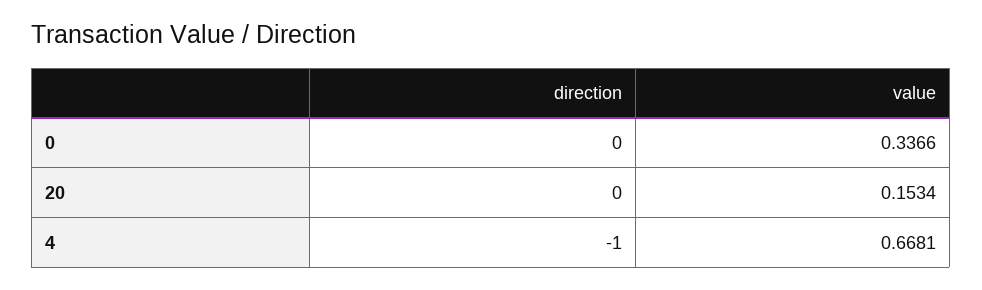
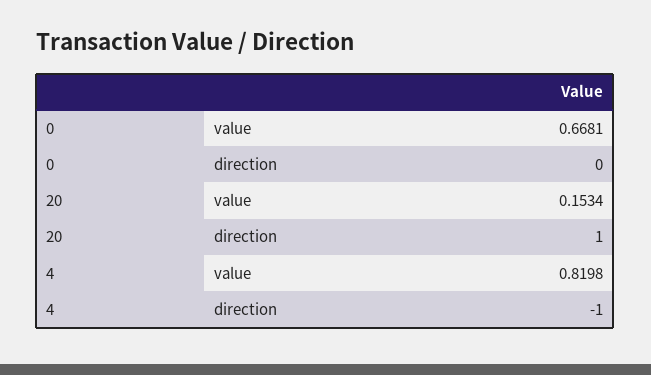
value, 0: 0.3366 -> 0.6681
direction, 20: 0 -> 1
value, 4: 0.6681 -> 0.8198

